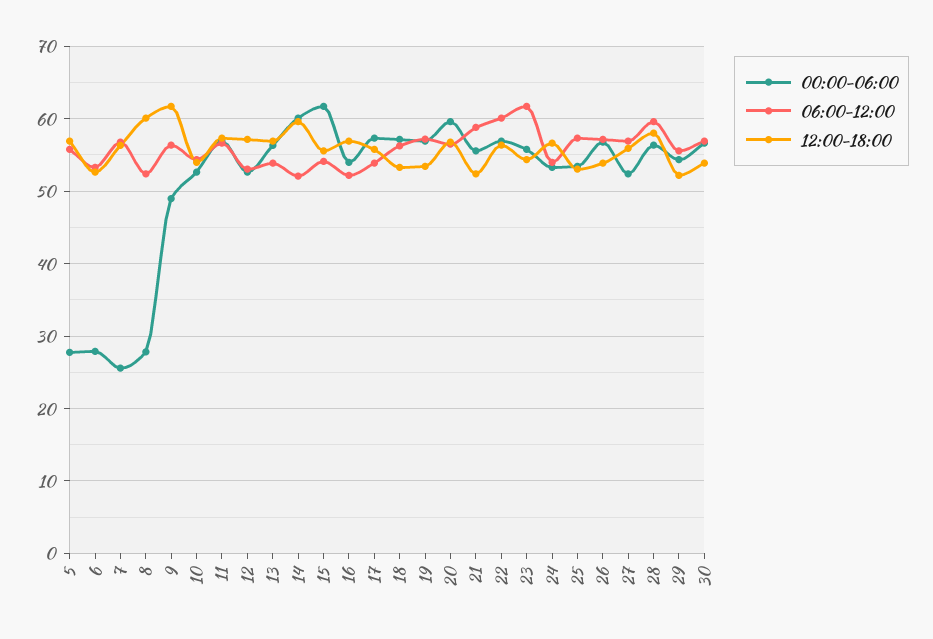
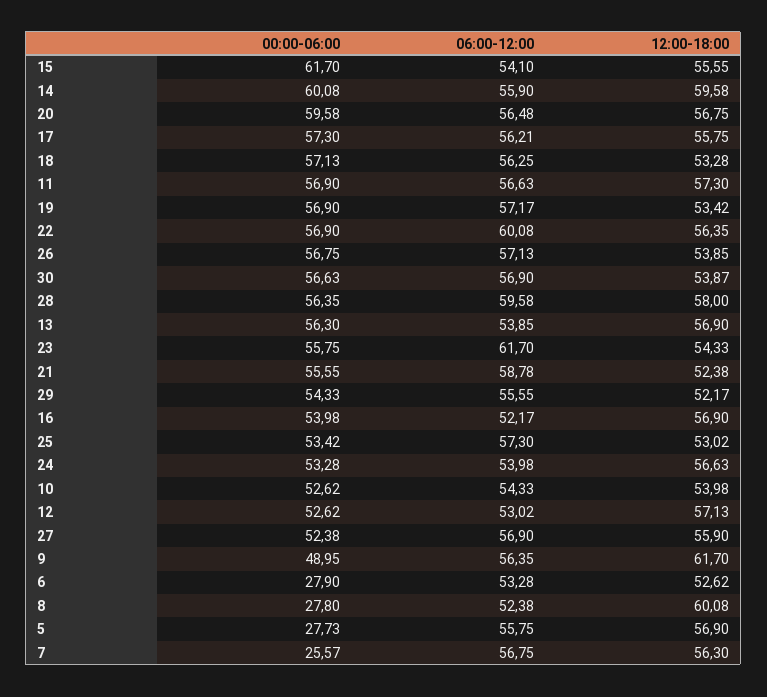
06:00-12:00, 14: 52 -> 55.9
06:00-12:00, 17: 54 -> 56.21

